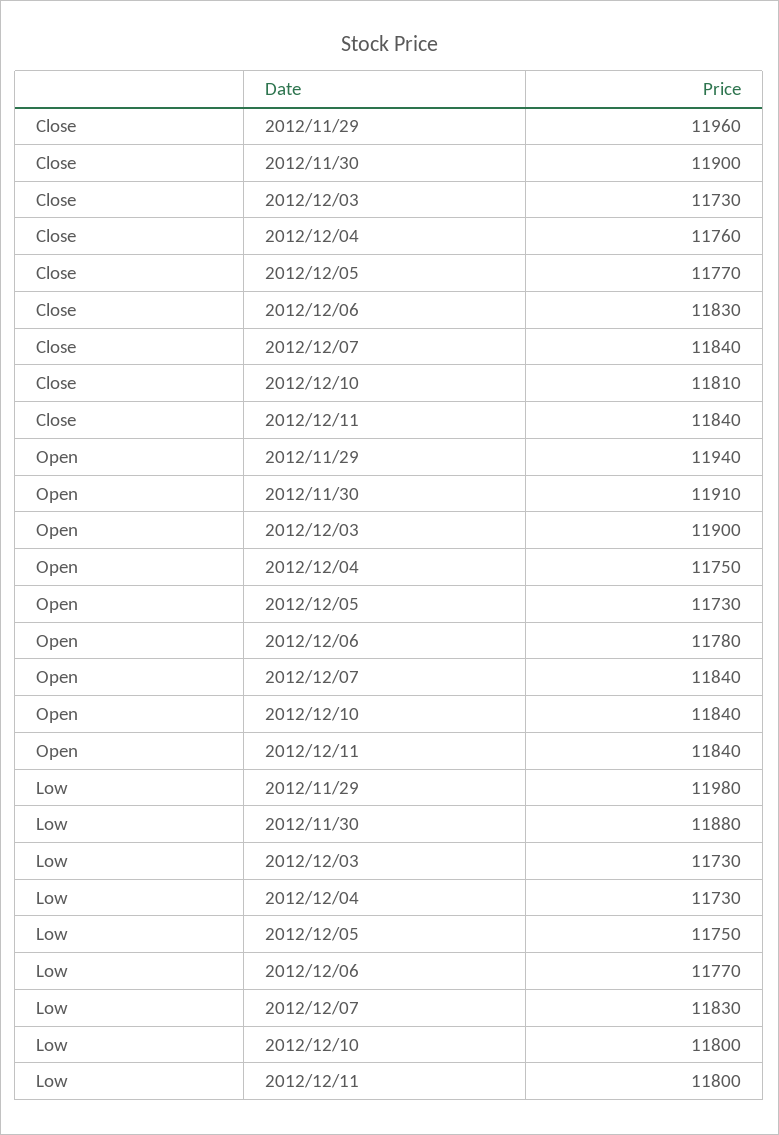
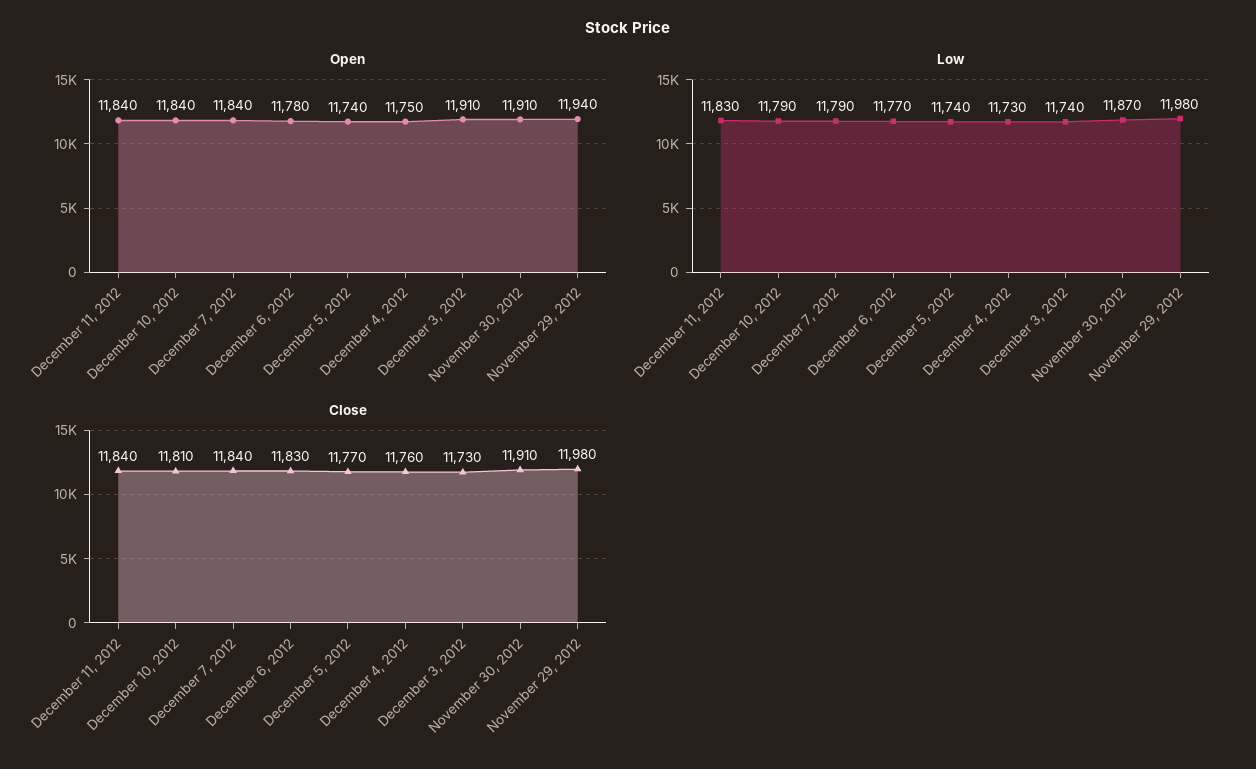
Close, 2012/11/29: 11960 -> 11980
Close, 2012/11/30: 11900 -> 11910
Open, 2012/12/03: 11900 -> 11910
Open, 2012/12/05: 11730 -> 11740
Low, 2012/11/30: 11880 -> 11870
Low, 2012/12/03: 11730 -> 11740
Low, 2012/12/05: 11750 -> 11740
Low, 2012/12/07: 11830 -> 11790
Low, 2012/12/10: 11800 -> 11790
Low, 2012/12/11: 11800 -> 11830

